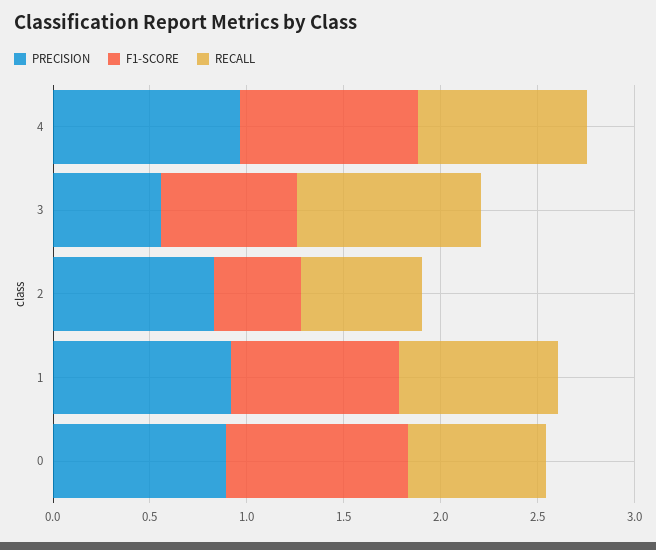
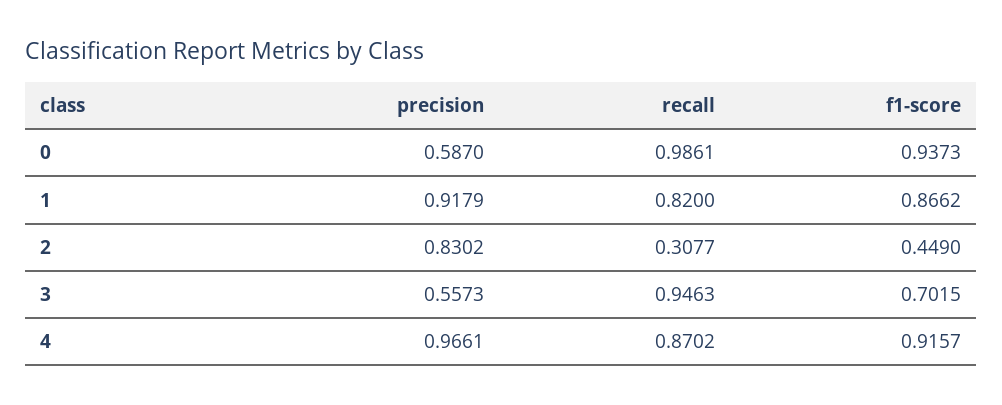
RECALL, 2: 0.6 -> 0.3077
PRECISION, 0: 0.9 -> 0.587
RECALL, 0: 0.7 -> 0.9861

